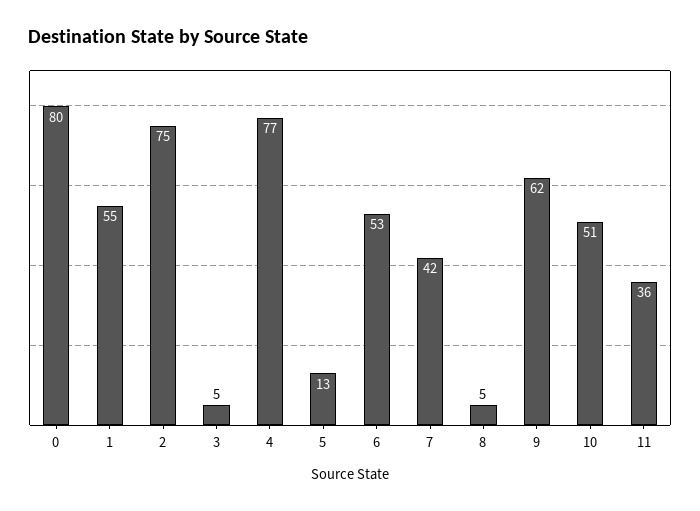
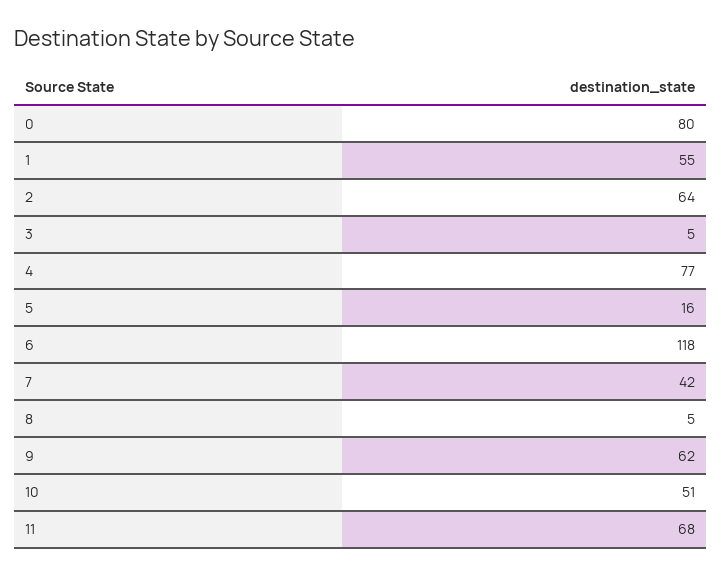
2: 75 -> 64
5: 13 -> 16
6: 53 -> 118
11: 36 -> 68

